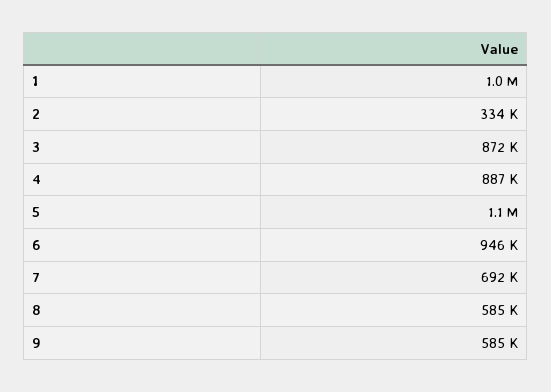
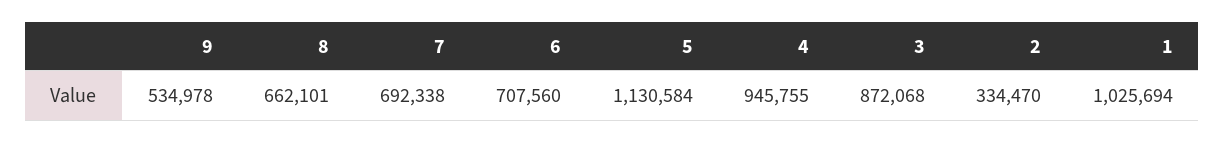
4: 887000 -> 945755
6: 946000 -> 707560
8: 585000 -> 662101
9: 585000 -> 534978

